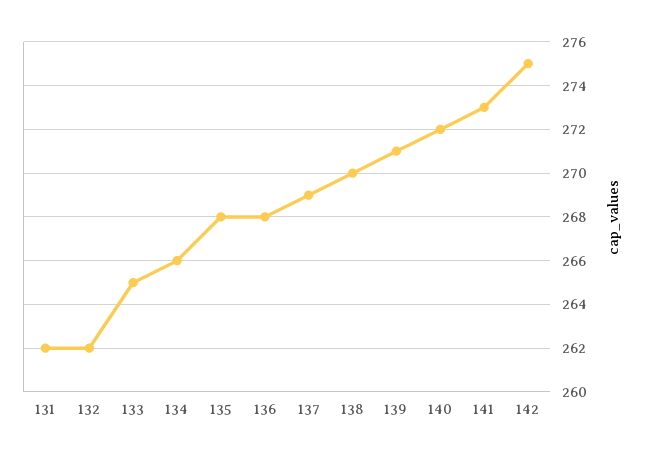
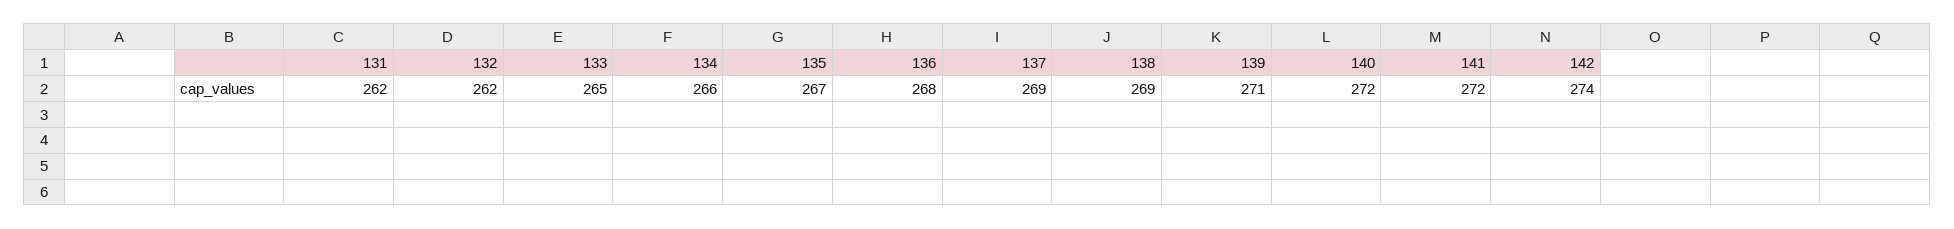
135: 268 -> 267
138: 270 -> 269
141: 273 -> 272
142: 275 -> 274

